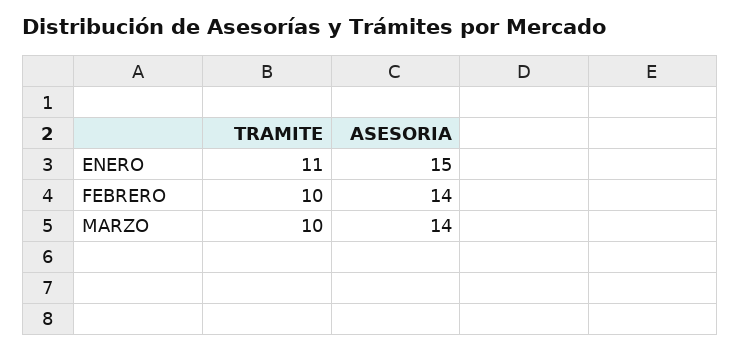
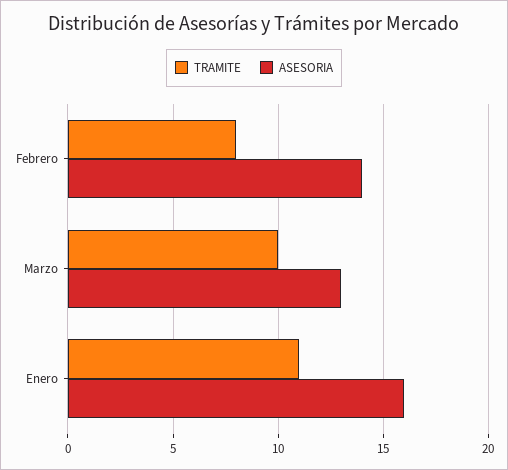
ASESORIA, ENERO: 15 -> 16
TRAMITE, FEBRERO: 10 -> 8
ASESORIA, MARZO: 14 -> 13

